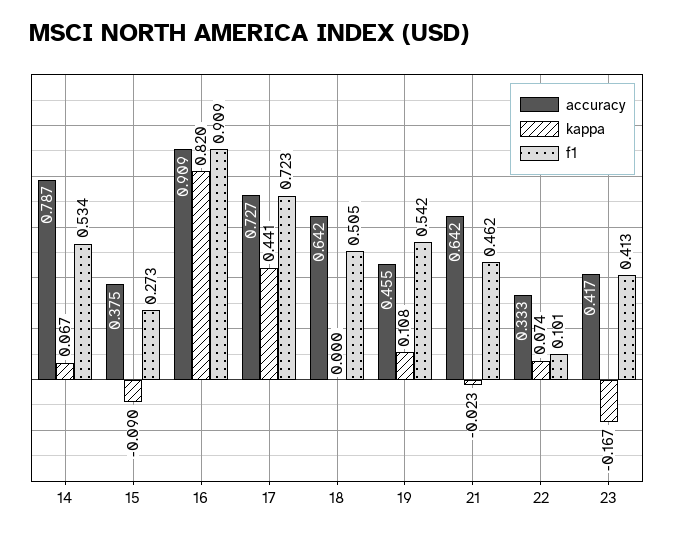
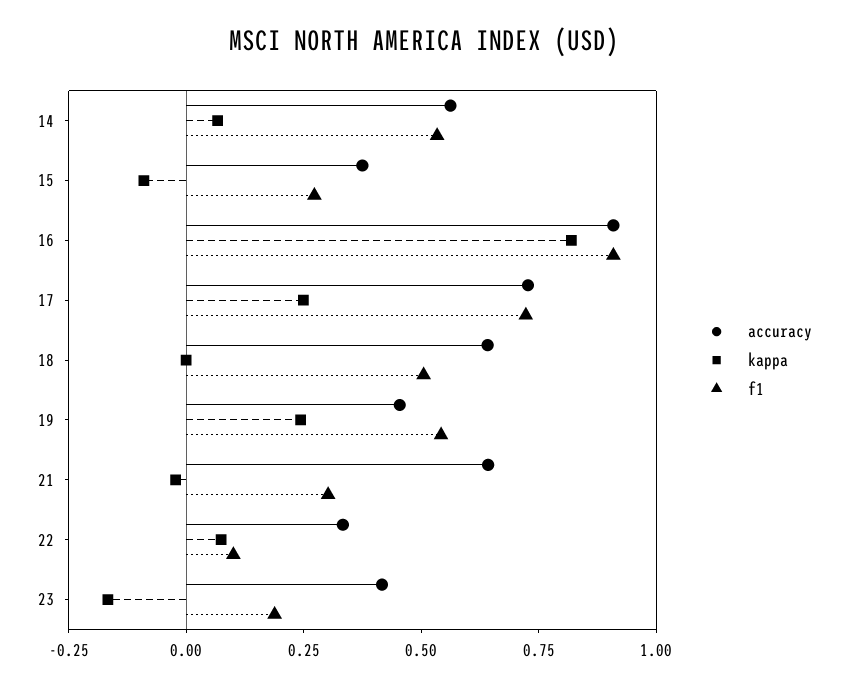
accuracy, 14: 0.787 -> 0.55
kappa, 17: 0.441 -> 0.25
kappa, 19: 0.108 -> 0.25
f1, 21: 0.462 -> 0.3
f1, 23: 0.413 -> 0.2

